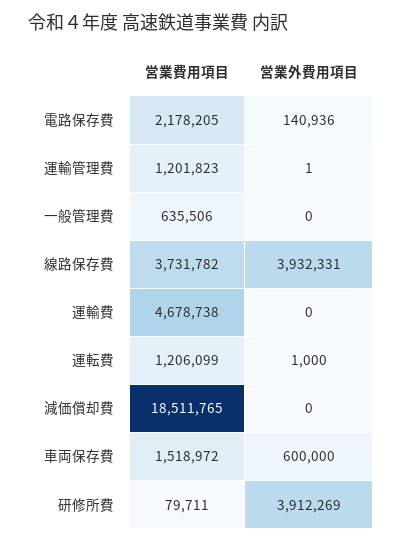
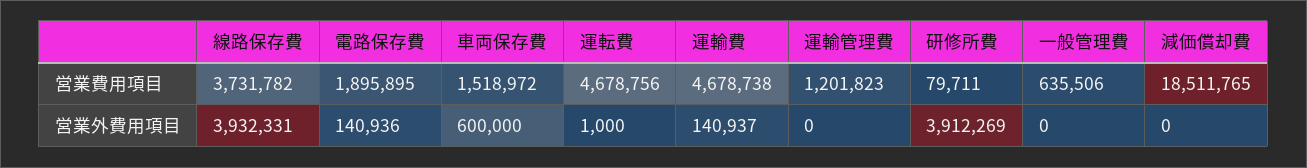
営業費用項目, 電路保存費: 2178205 -> 1895895
営業外費用項目, 運輸管理費: 1 -> 0
営業外費用項目, 運輸費: 0 -> 140937
営業費用項目, 運転費: 1206099 -> 4678756

